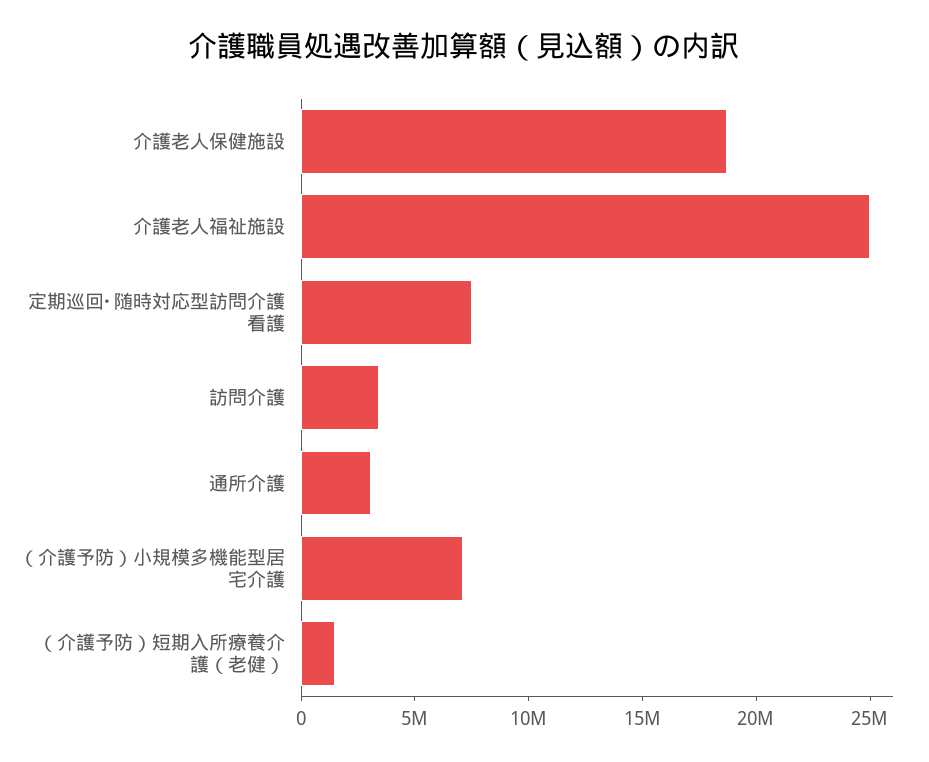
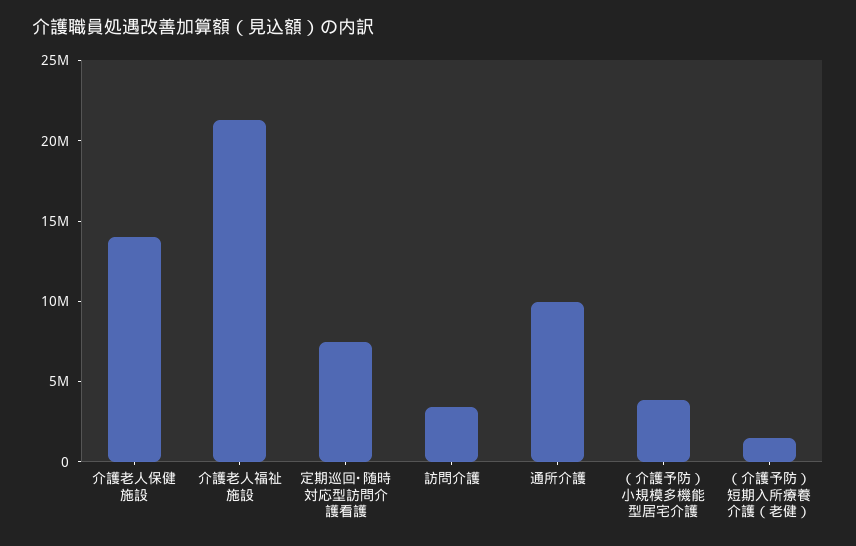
介護老人保健施設: 19000000 -> 14000000
介護老人福祉施設: 25000000 -> 21000000
通所介護: 3000000 -> 10000000
（介護予防）小規模多機能型居宅介護: 7000000 -> 4000000

